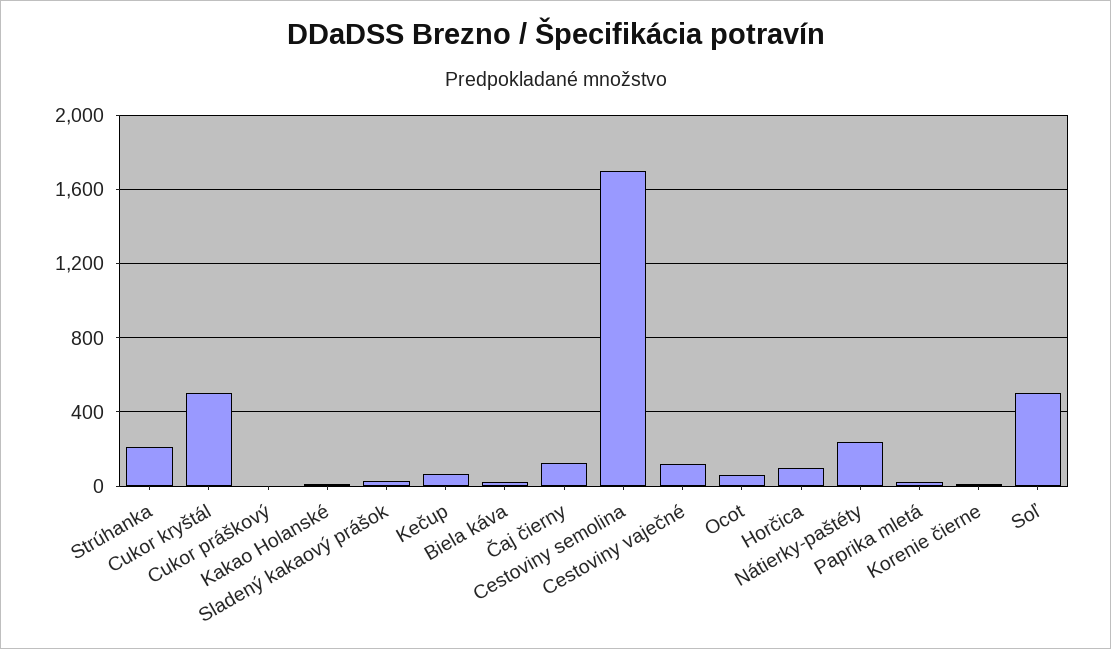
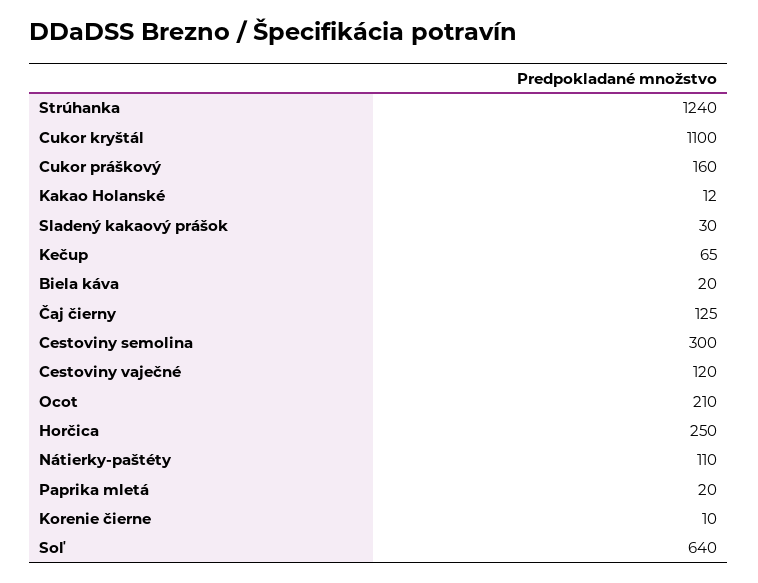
Strúhanka: 200 -> 1240
Cukor kryštál: 500 -> 1100
Cukor práškový: 0 -> 160
Cestoviny semolina: 1700 -> 300
Ocot: 50 -> 210
Horčica: 100 -> 250
Nátierky-paštéty: 250 -> 110
Soľ: 500 -> 640

